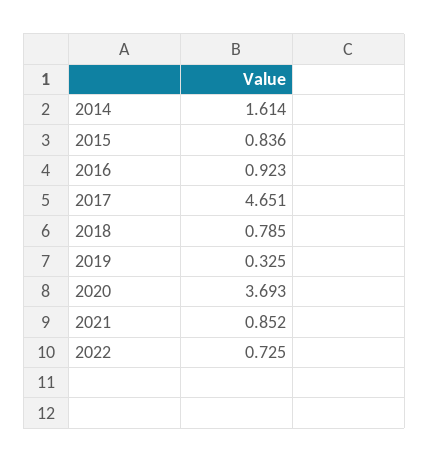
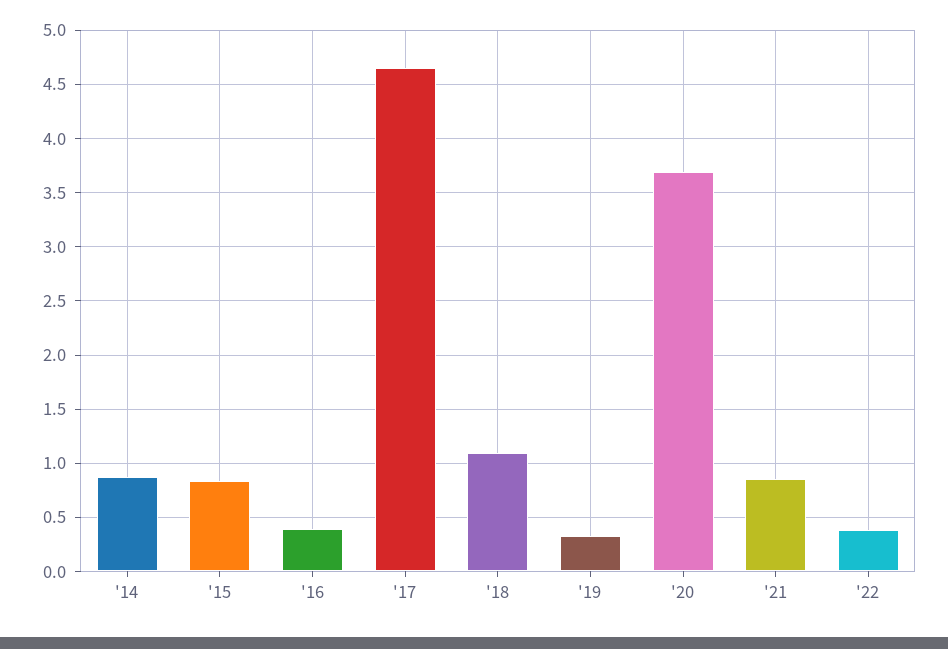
2014: 1.614 -> 0.9
2016: 0.923 -> 0.4
2018: 0.785 -> 1.1
2022: 0.725 -> 0.4

